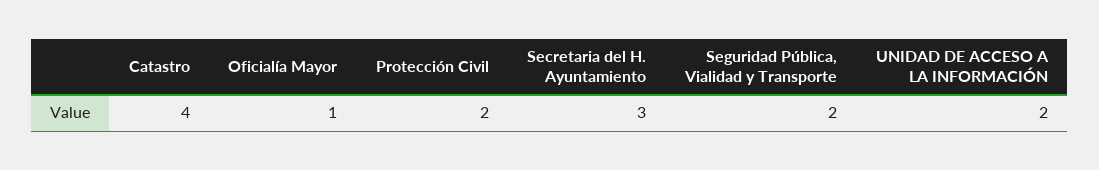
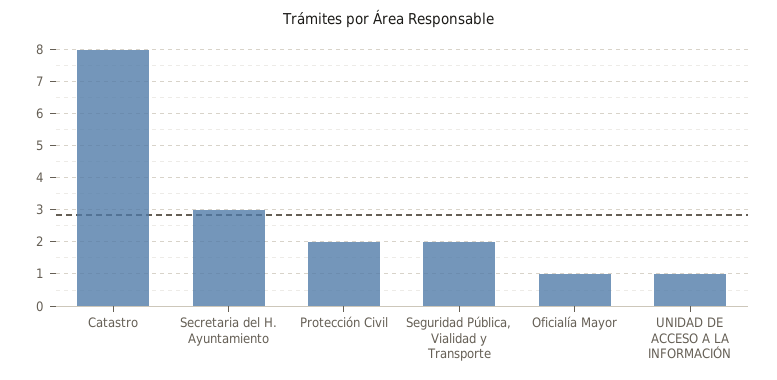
Catastro: 4 -> 8
UNIDAD DE ACCESO A LA INFORMACIÓN: 2 -> 1

